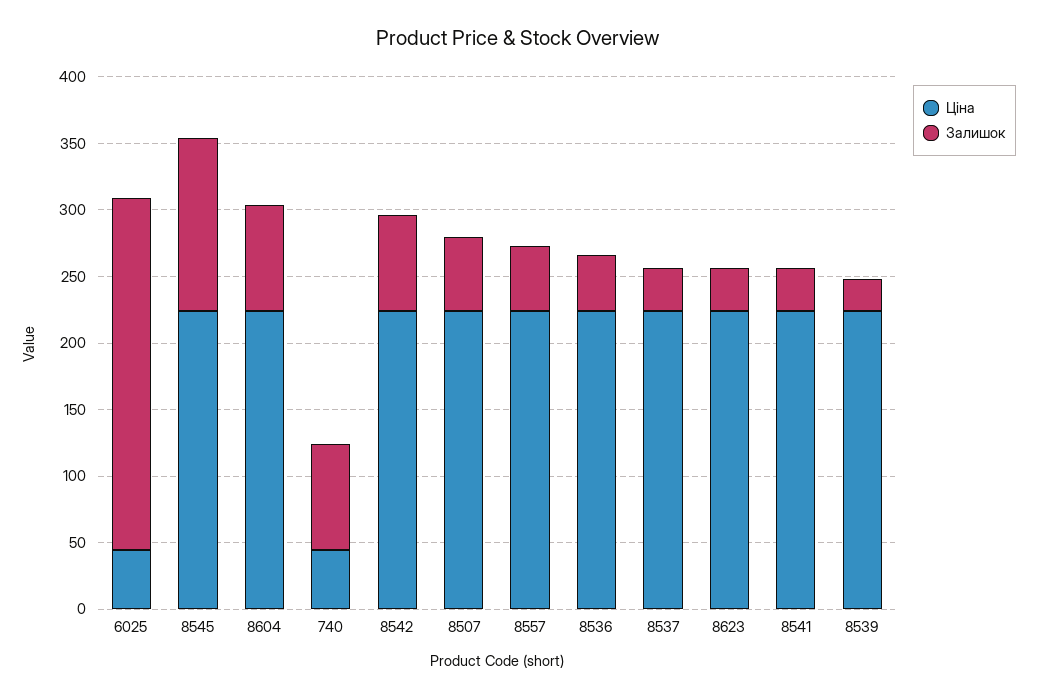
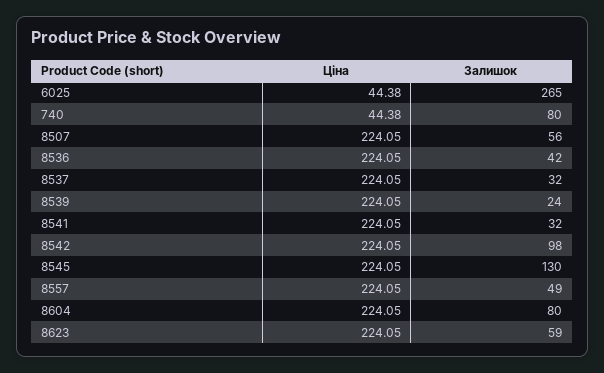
Залишок, 8542: 70 -> 98
Залишок, 8623: 30 -> 59

